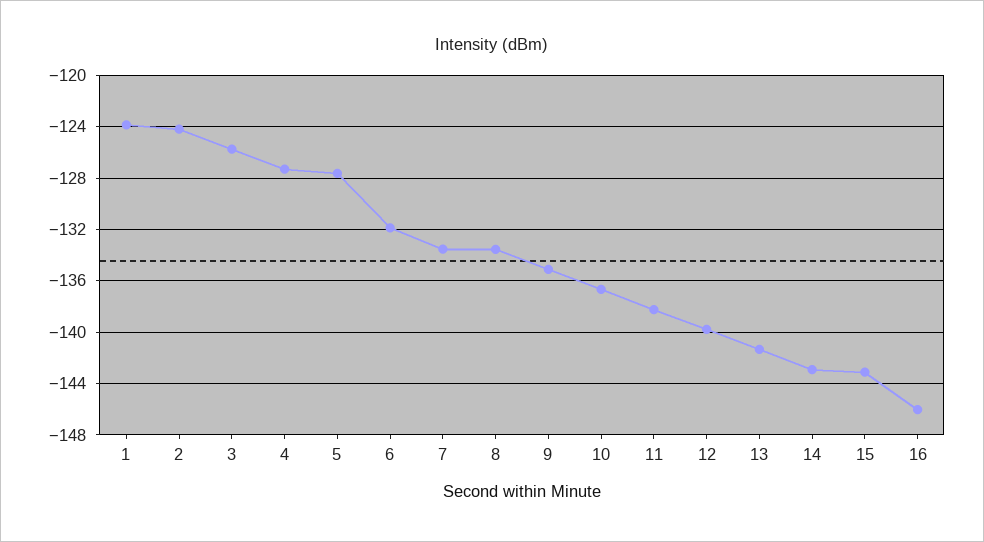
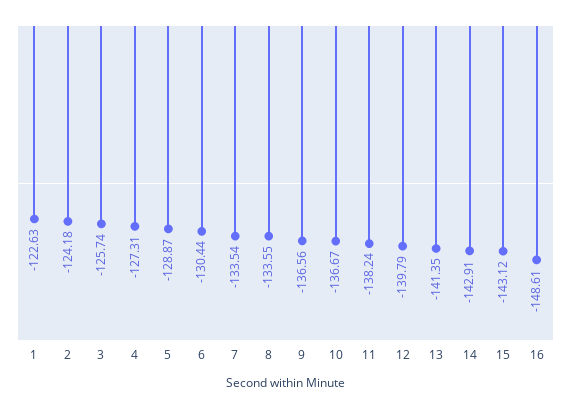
1: -124 -> -122.63
5: -127.5 -> -128.87
6: -132 -> -130.44
9: -135 -> -136.56
16: -146 -> -148.61

